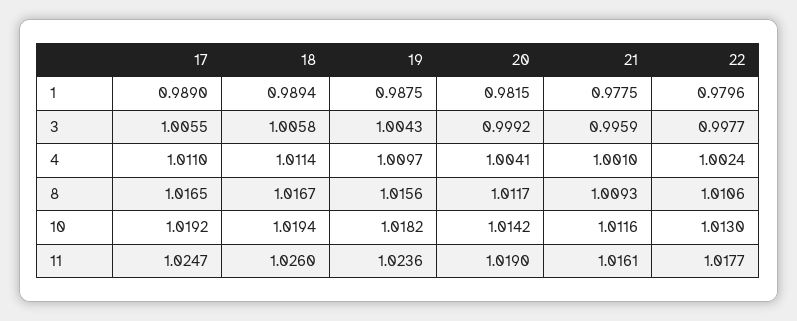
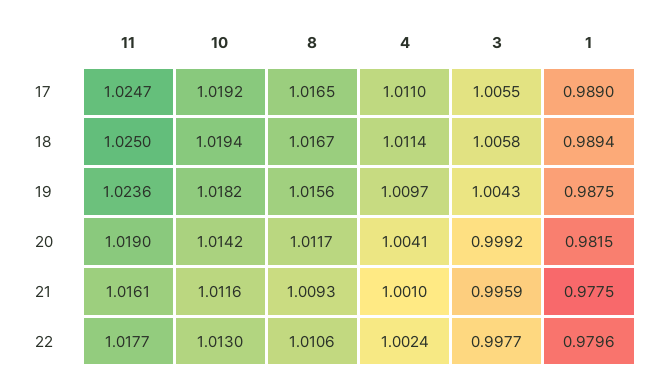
18, 11: 1.026 -> 1.025

